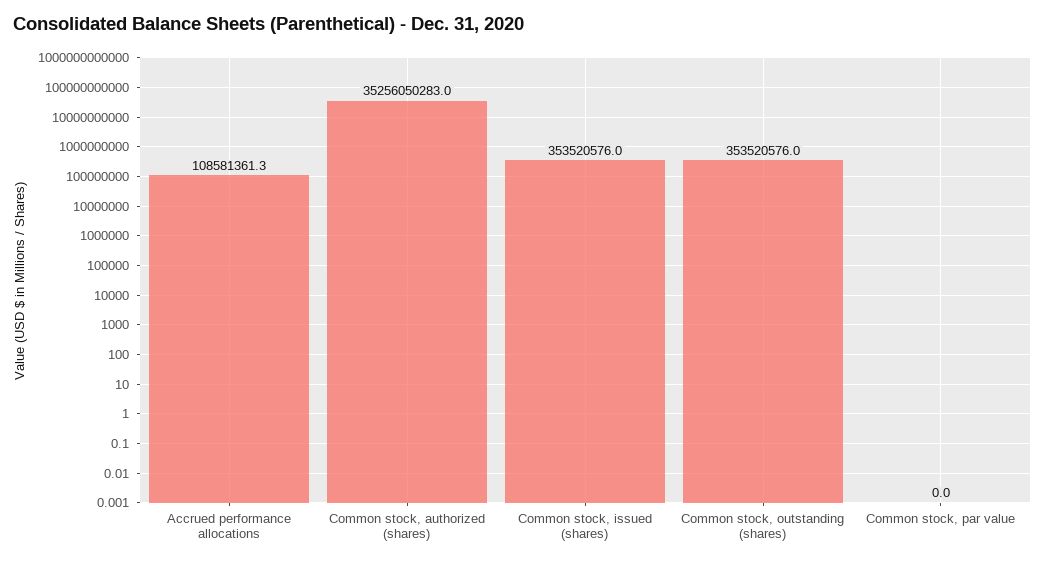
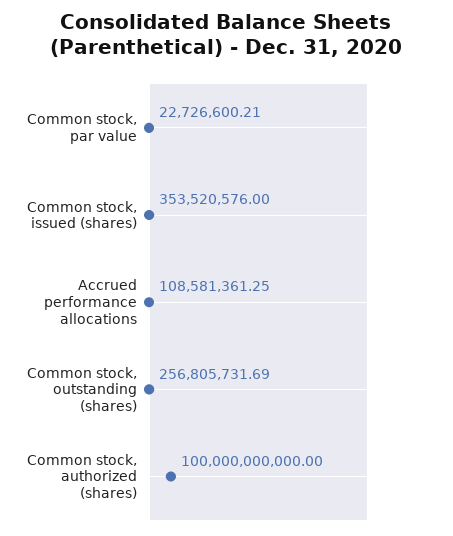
Common stock, authorized (shares): 35256050283 -> 100000000000
Common stock, outstanding (shares): 353520576 -> 256805731.69
Common stock, par value: 0 -> 22726600.21

